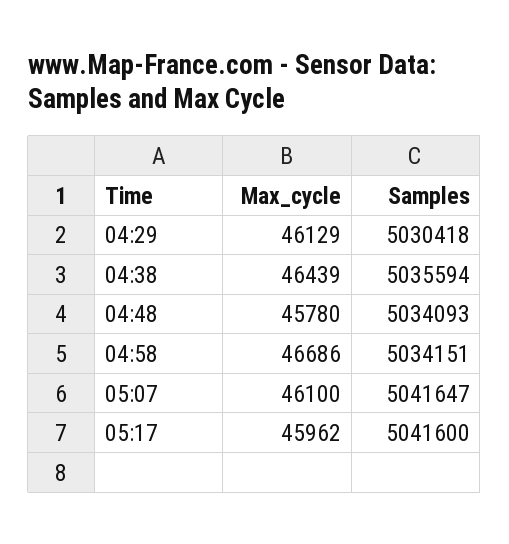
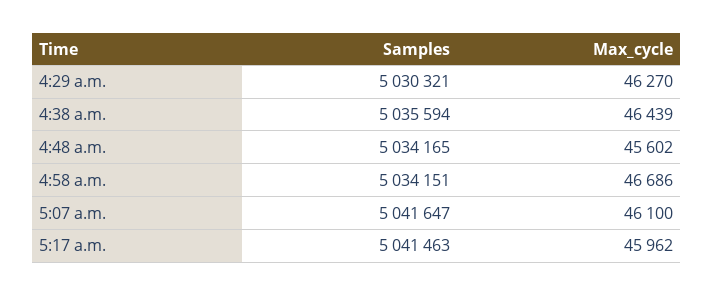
Max_cycle, 04:29: 46129 -> 46270
Samples, 04:29: 5030418 -> 5030321
Max_cycle, 04:48: 45780 -> 45602
Samples, 04:48: 5034093 -> 5034165
Samples, 05:17: 5041600 -> 5041463

